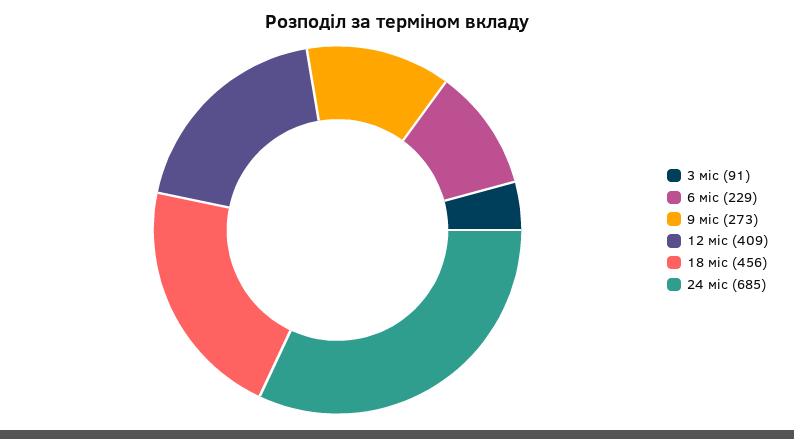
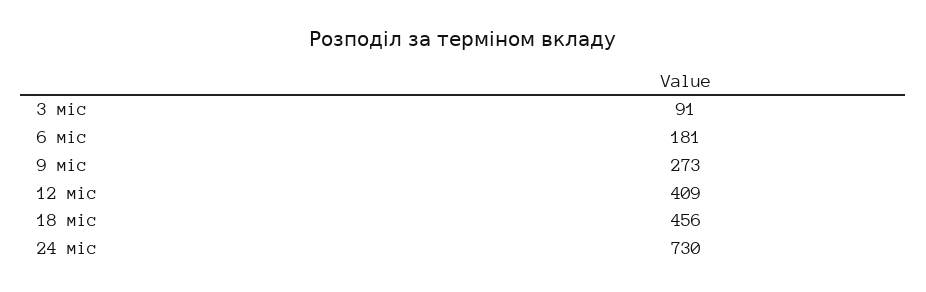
6 міс: 229 -> 181
24 міс: 685 -> 730

